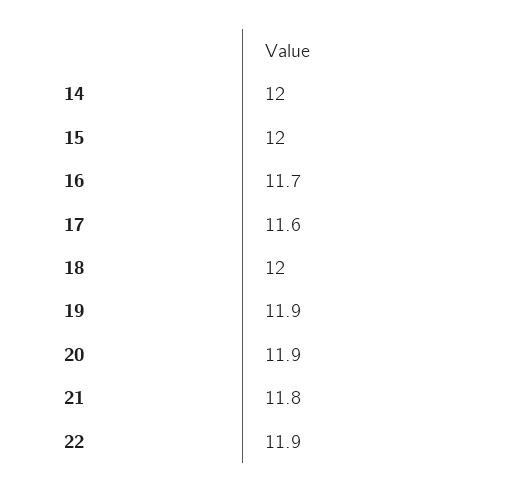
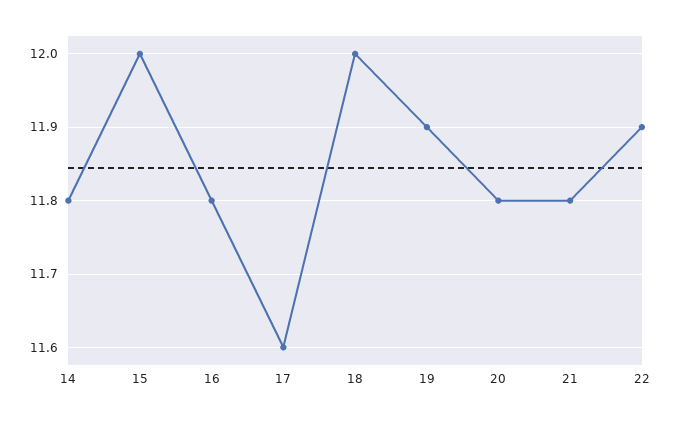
14: 12 -> 11.8
16: 11.7 -> 11.8
20: 11.9 -> 11.8

